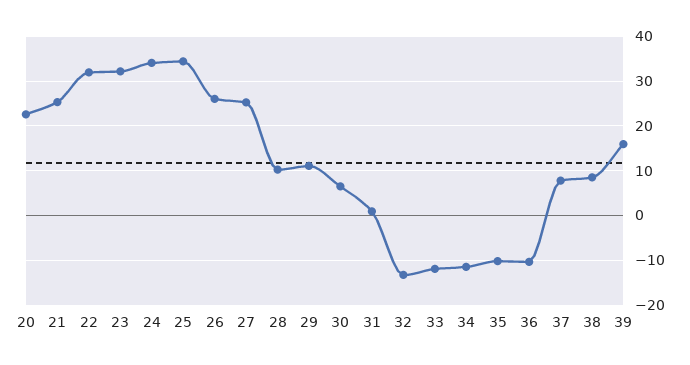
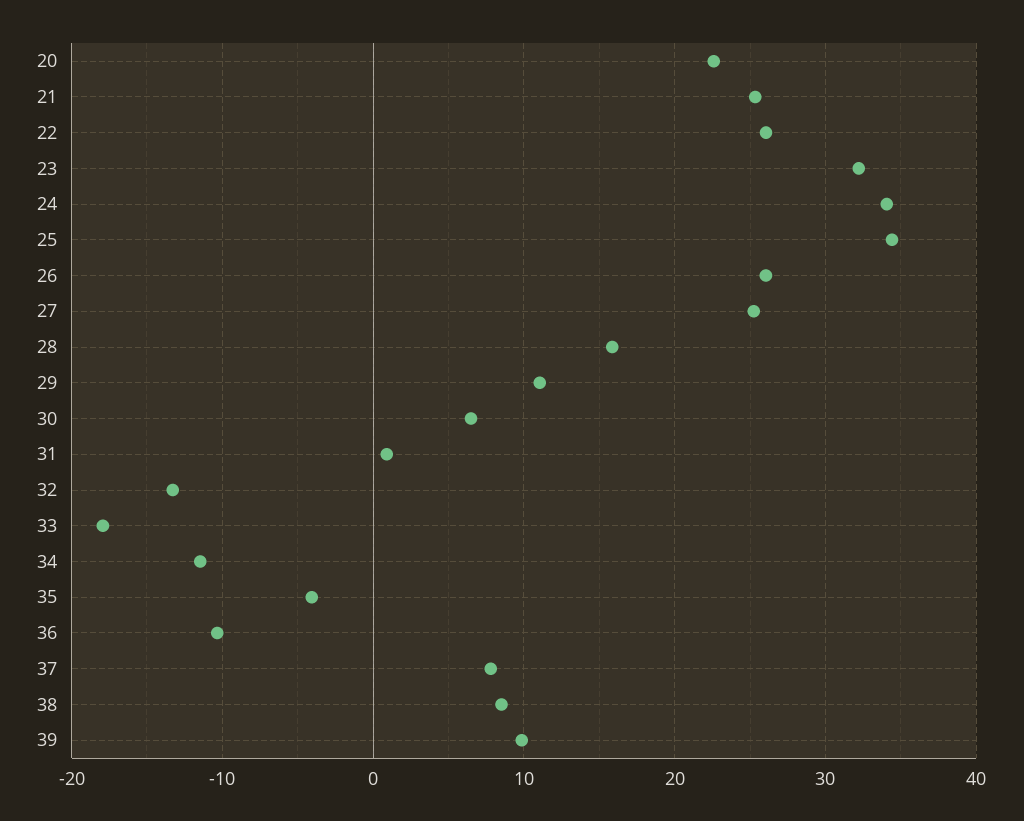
22: 32 -> 26
28: 10 -> 16
33: -12 -> -18
35: -10 -> -4
39: 16 -> 10

